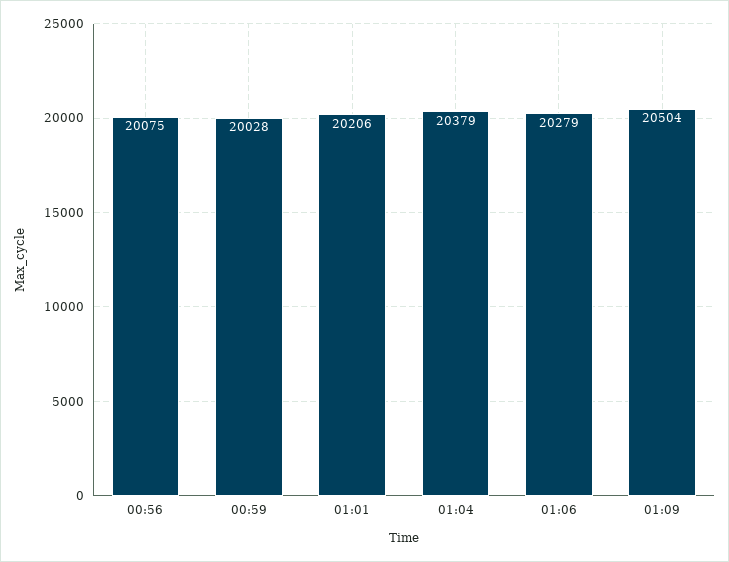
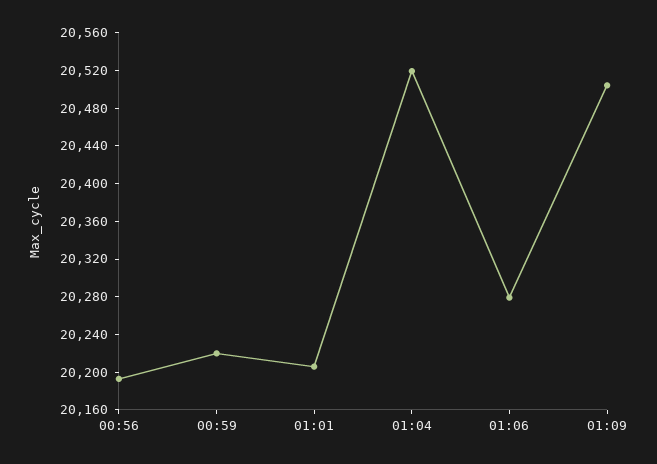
00:56: 20075 -> 20190
00:59: 20028 -> 20220
01:04: 20379 -> 20520

